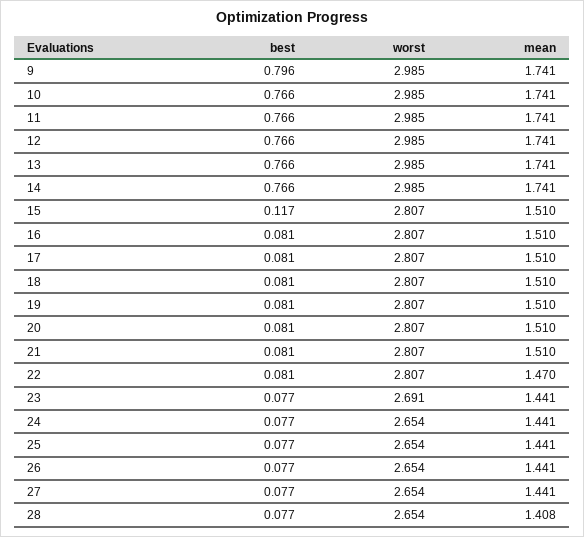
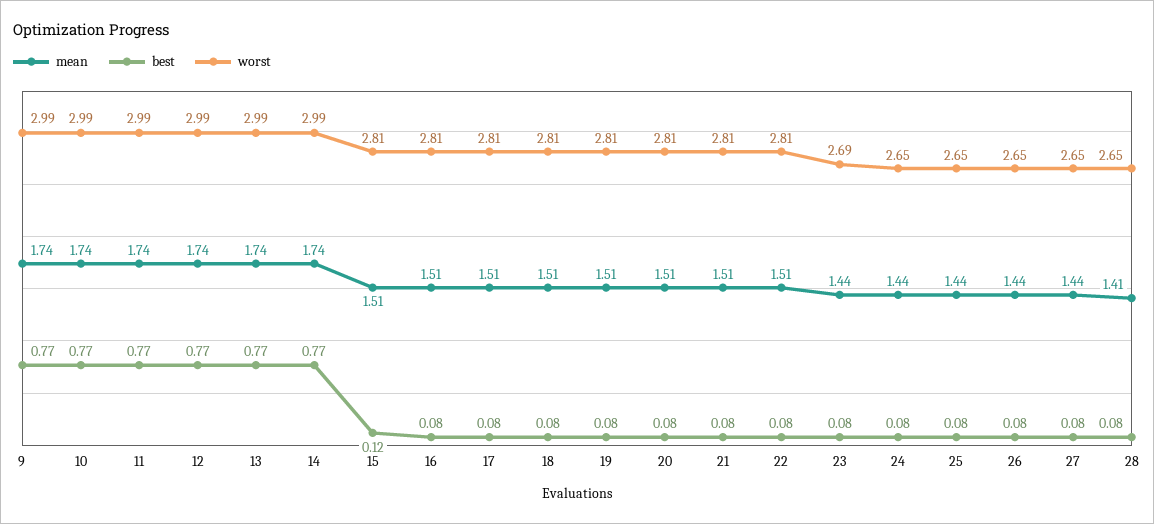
best, 9: 0.796 -> 0.77
mean, 22: 1.47 -> 1.51

